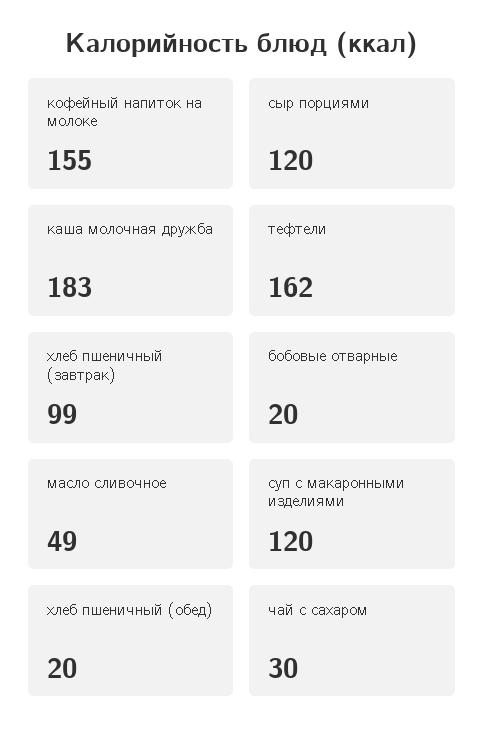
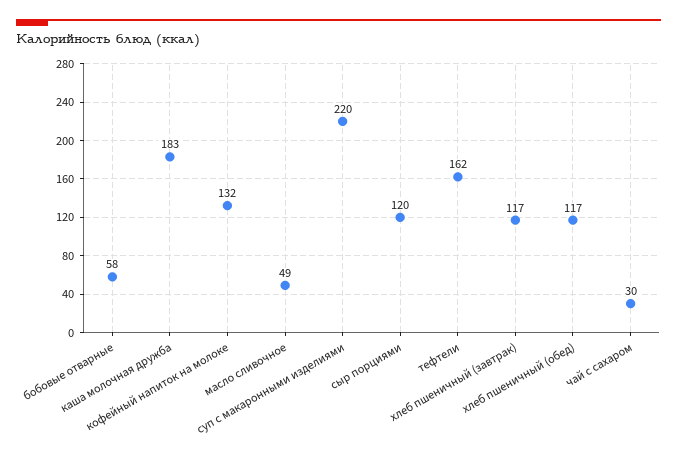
кофейный напиток на молоке: 155 -> 132
хлеб пшеничный (завтрак): 99 -> 117
бобовые отварные: 20 -> 58
суп с макаронными изделиями: 120 -> 220
хлеб пшеничный (обед): 20 -> 117

